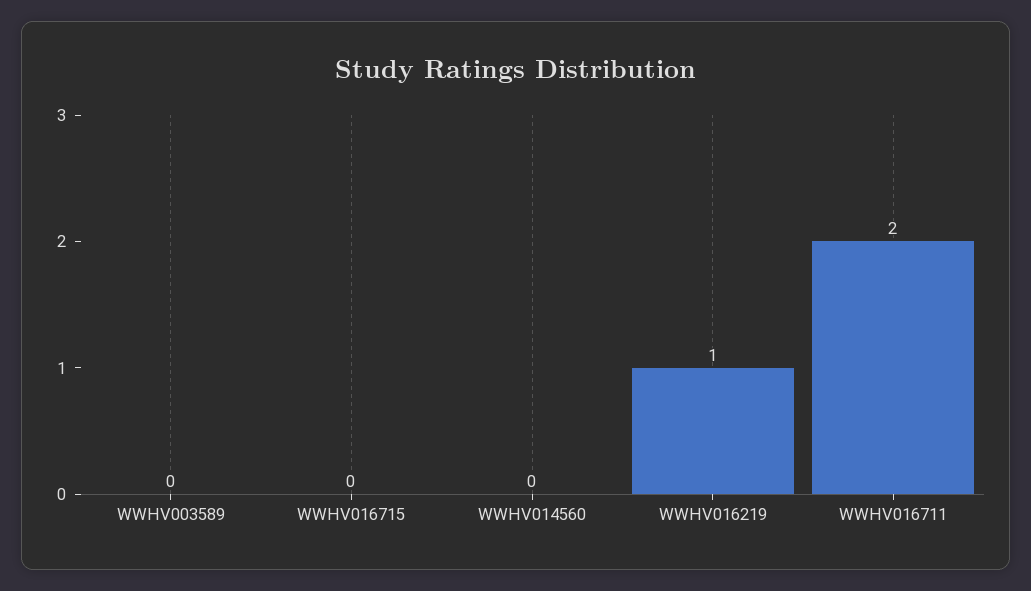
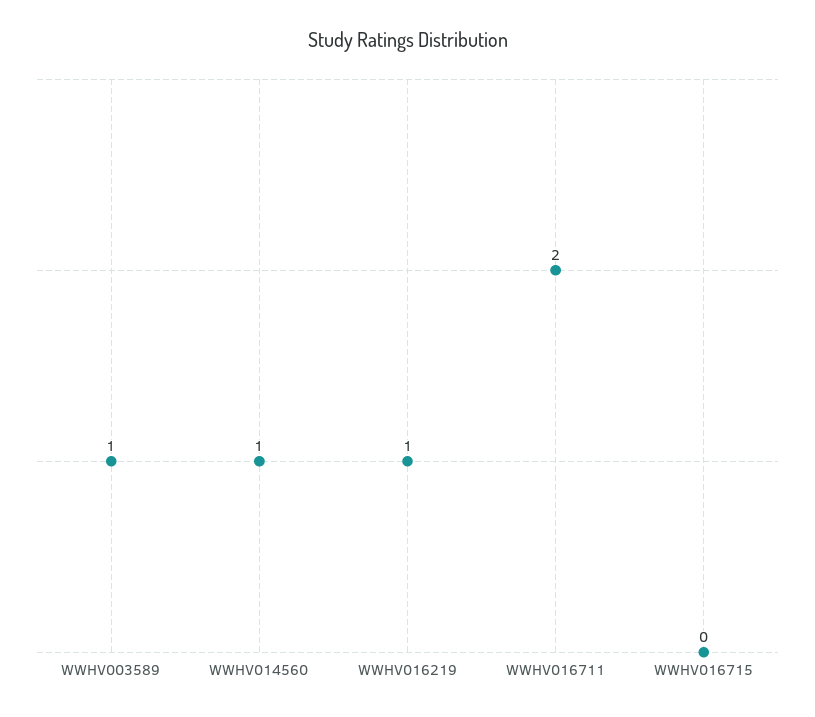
WWHV003589: 0 -> 1
WWHV014560: 0 -> 1

